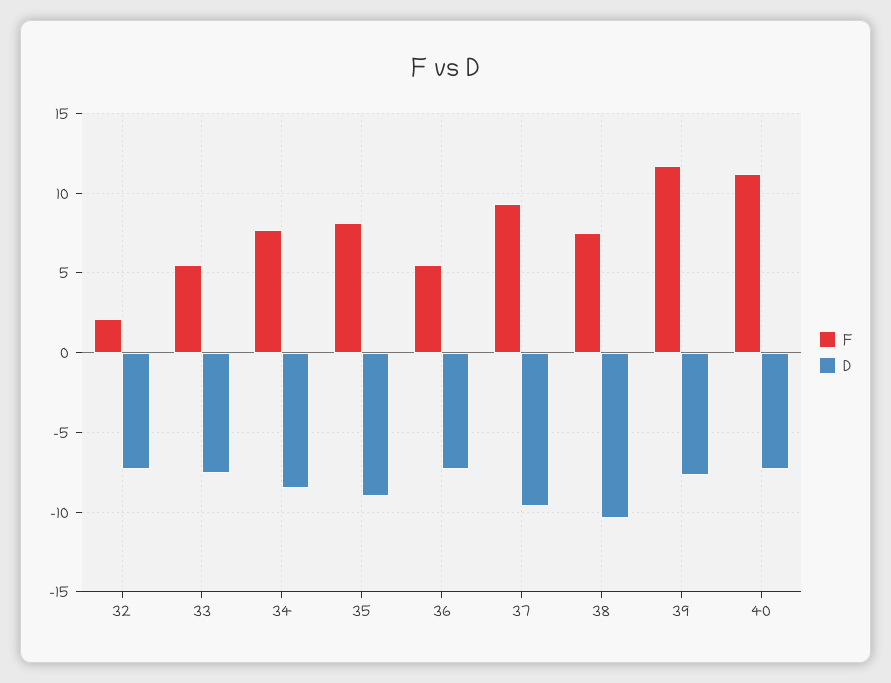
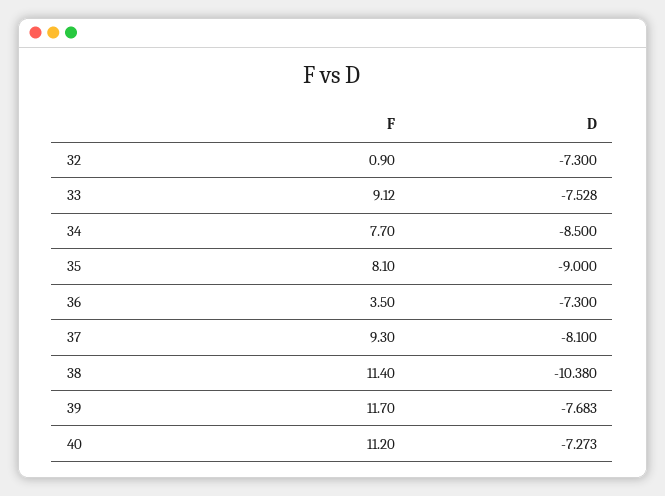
F, 32: 2 -> 0.9
F, 33: 5.5 -> 9.12
F, 36: 5.5 -> 3.5
D, 37: -9.5 -> -8.1
F, 38: 7.5 -> 11.4

